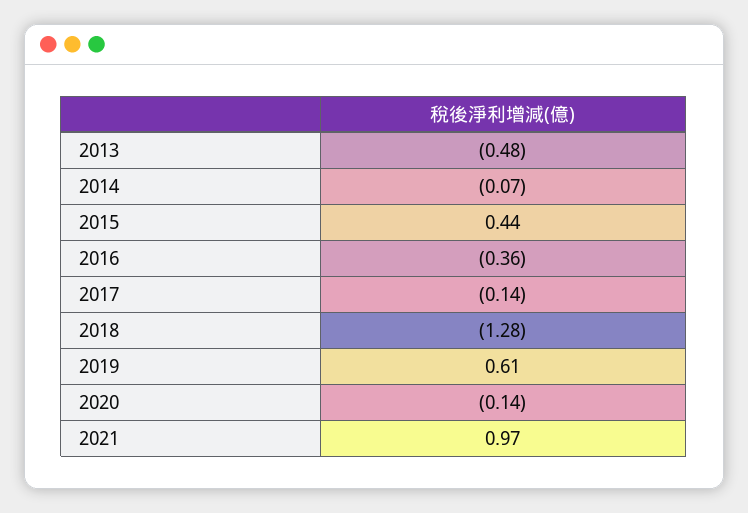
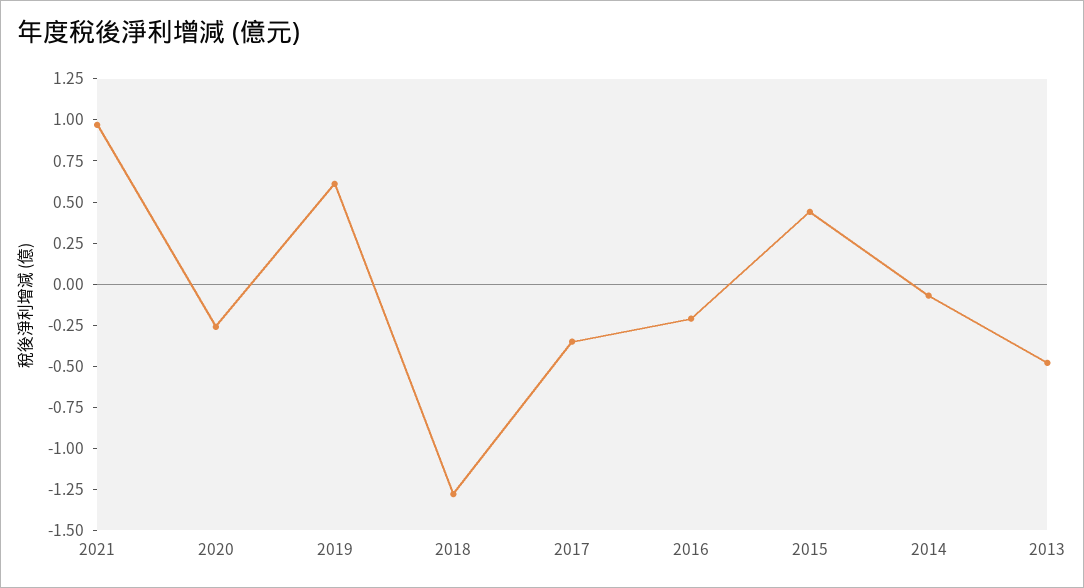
2016: -0.36 -> -0.2
2017: -0.14 -> -0.35
2020: -0.14 -> -0.25

